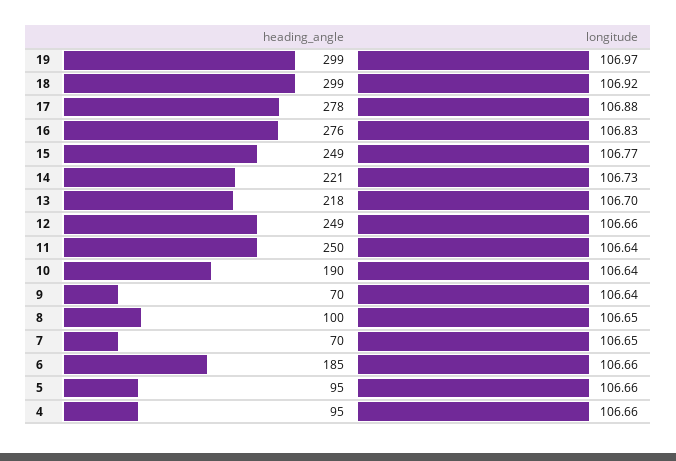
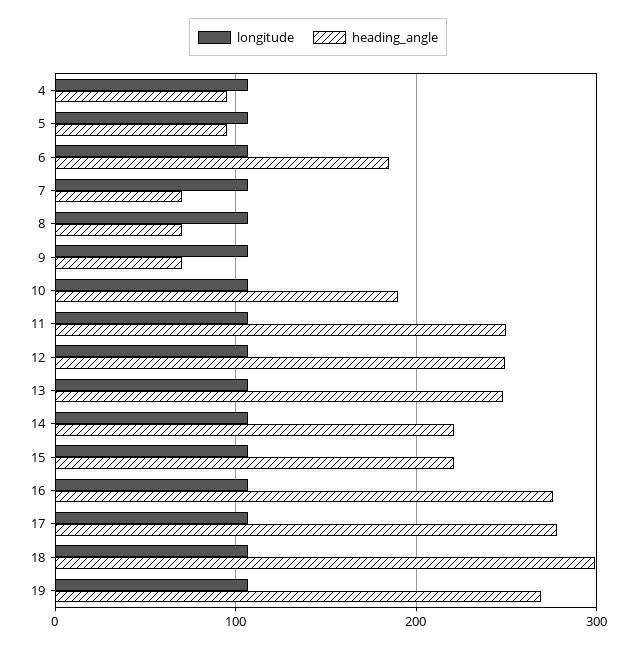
heading_angle, 19: 299 -> 270
heading_angle, 15: 249 -> 220
heading_angle, 13: 218 -> 250
heading_angle, 8: 100 -> 70

